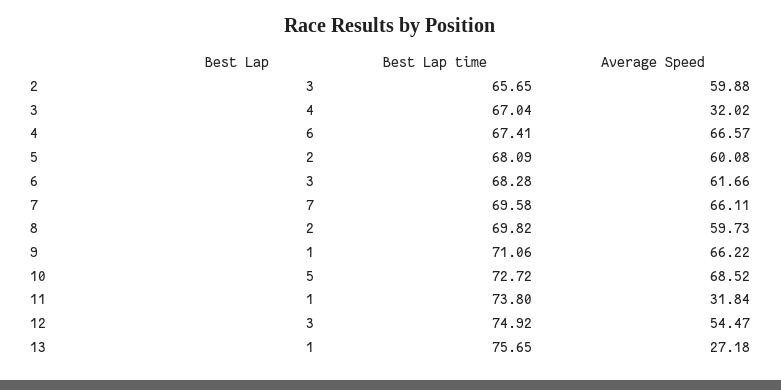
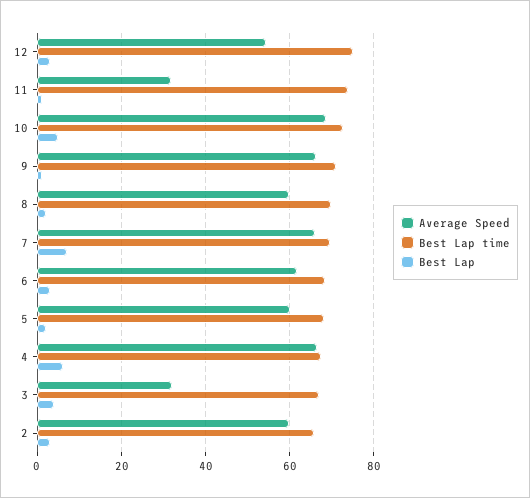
Best Lap, 13: 1 -> none
Best Lap time, 13: 75.65 -> none
Average Speed, 13: 27.18 -> none

